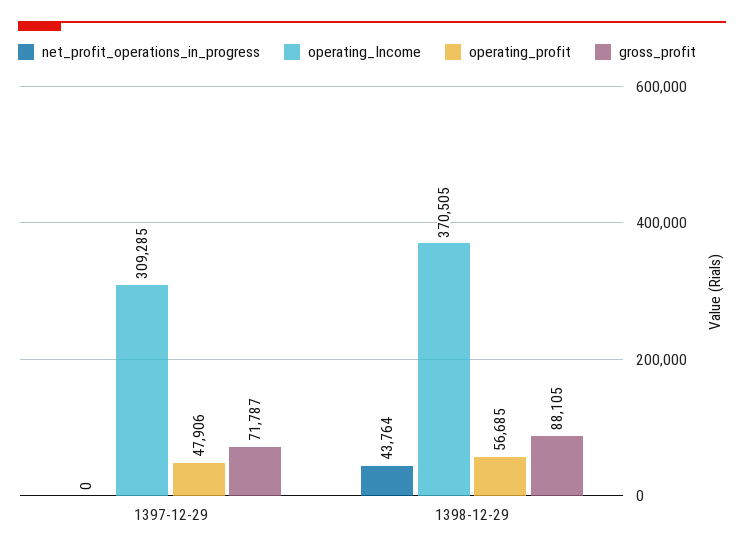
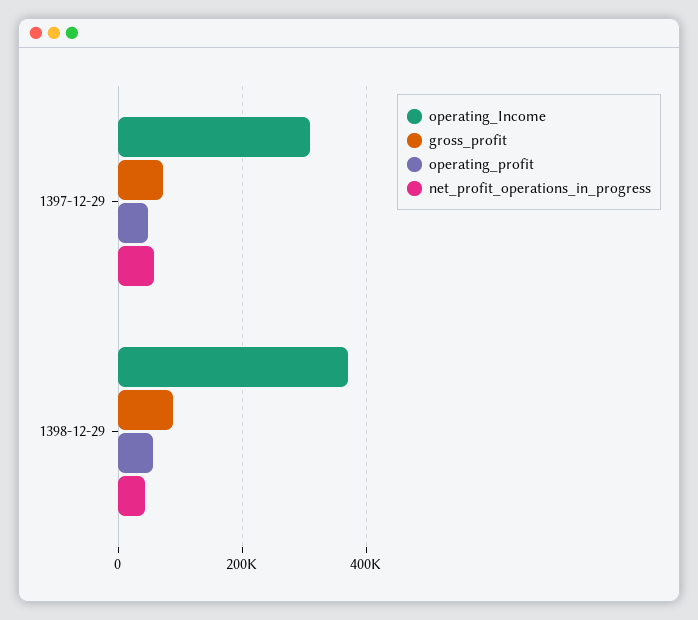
net_profit_operations_in_progress, 1397-12-29: 0 -> 60000

